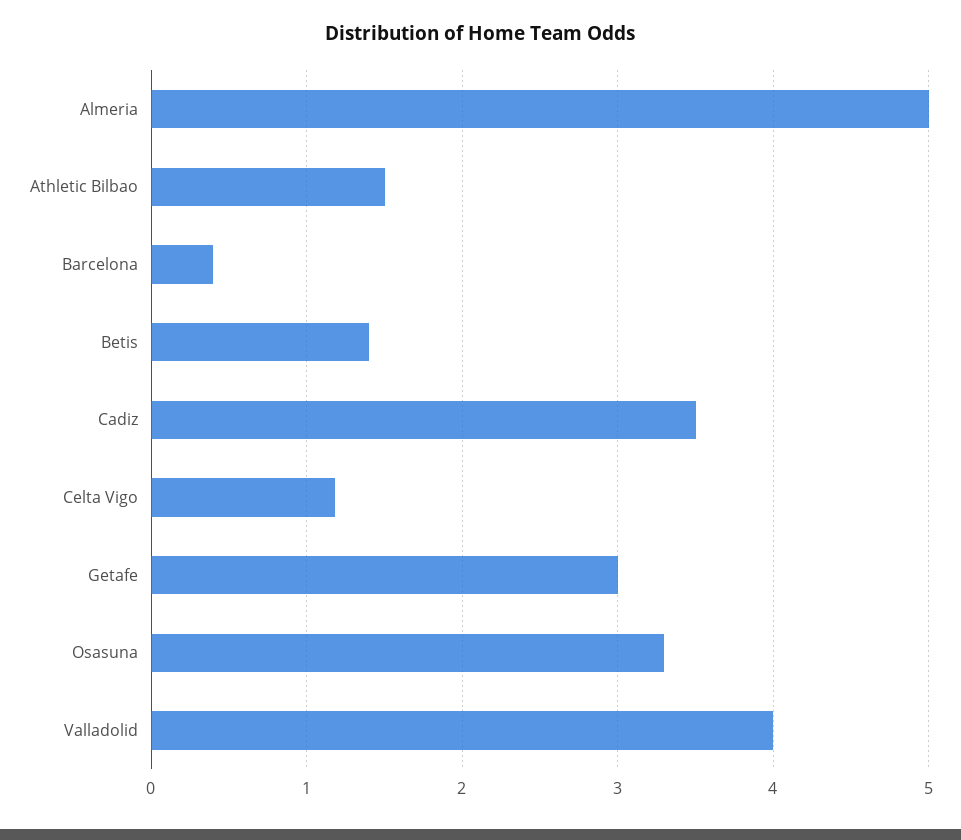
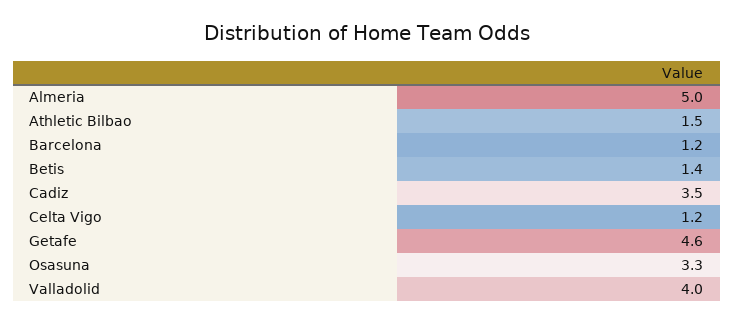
Barcelona: 0.4 -> 1.2
Getafe: 3 -> 4.6

